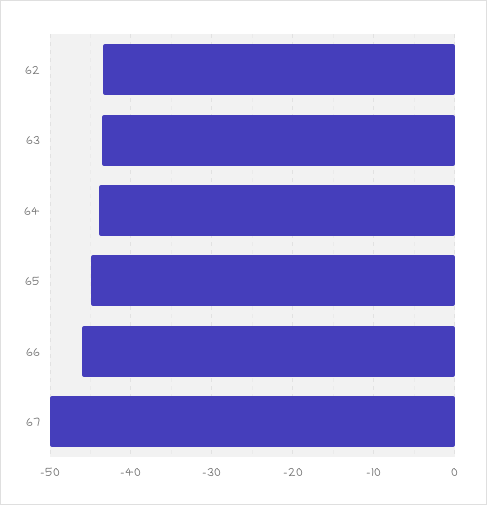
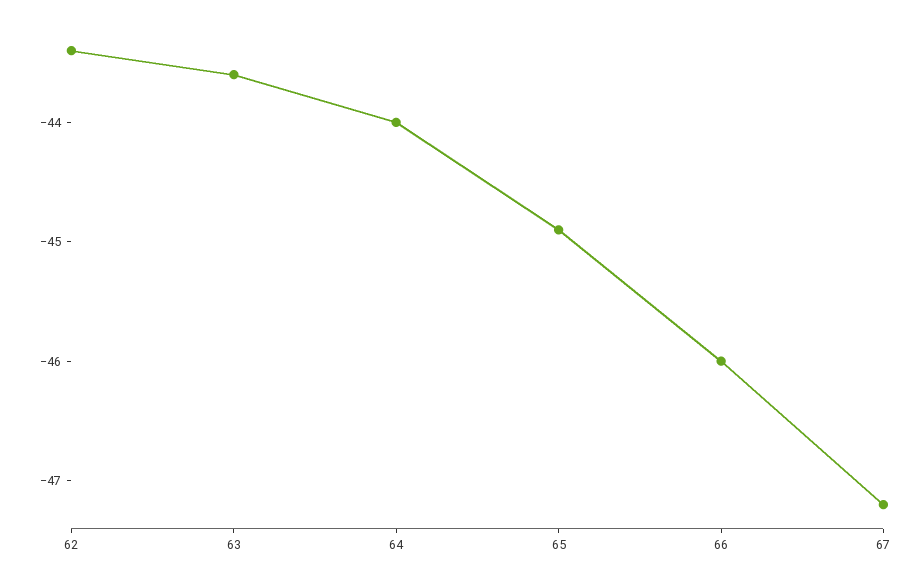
67: -50 -> -47.2

